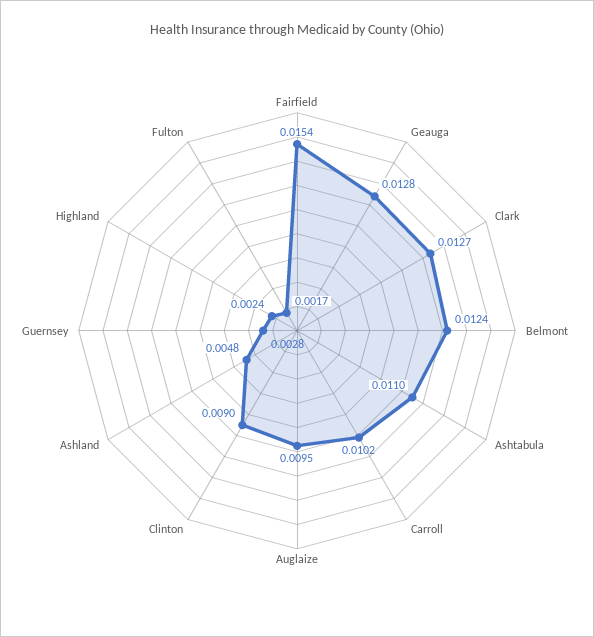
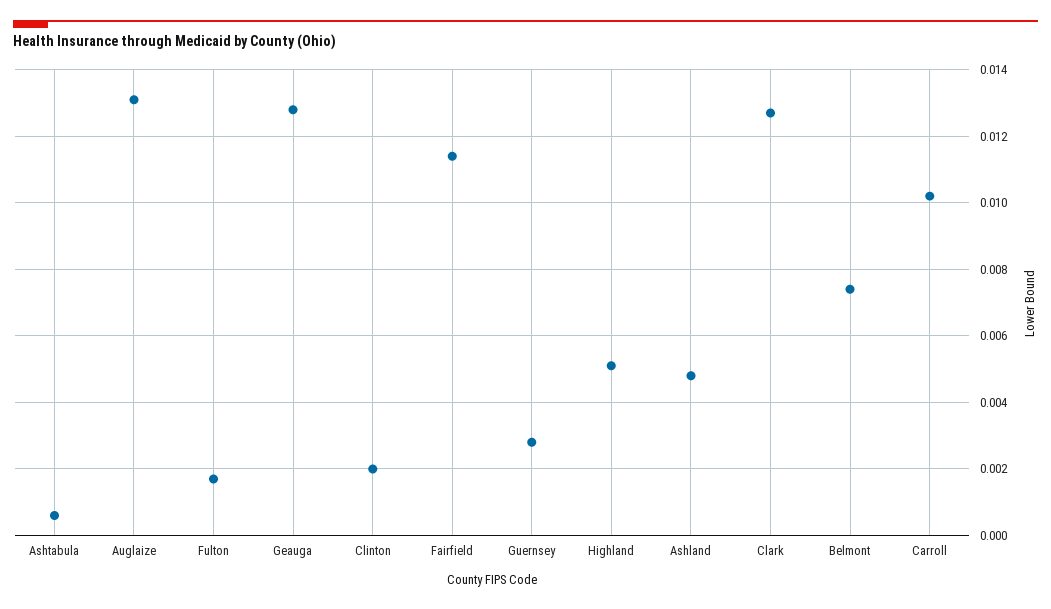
Fairfield: 0.0154 -> 0.0115
Belmont: 0.0124 -> 0.0075
Ashtabula: 0.011 -> 0.0005
Auglaize: 0.0095 -> 0.013
Clinton: 0.009 -> 0.002
Highland: 0.0024 -> 0.005

